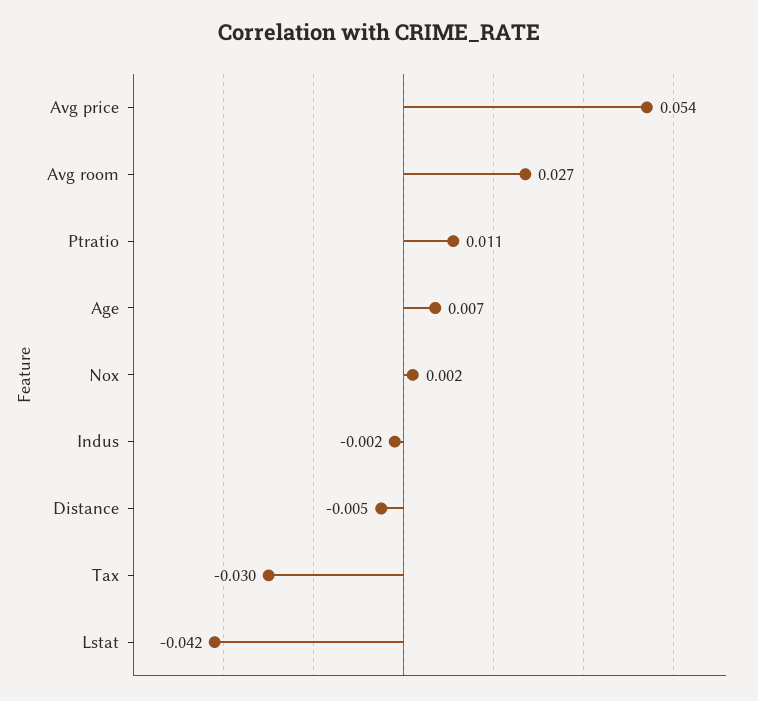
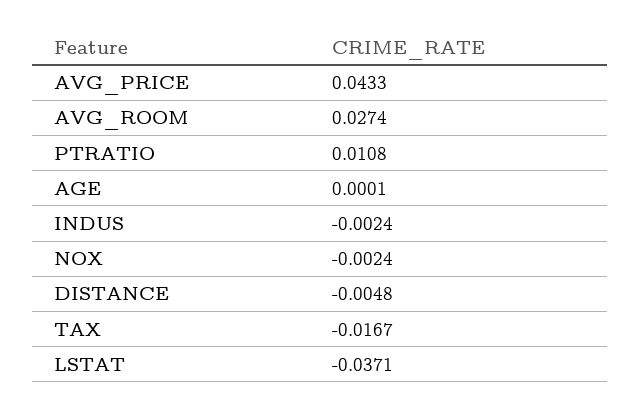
Avg price: 0.054 -> 0.0433
Age: 0.007 -> 0.0001
Nox: 0.002 -> -0.0024
Tax: -0.03 -> -0.0167
Lstat: -0.042 -> -0.0371

